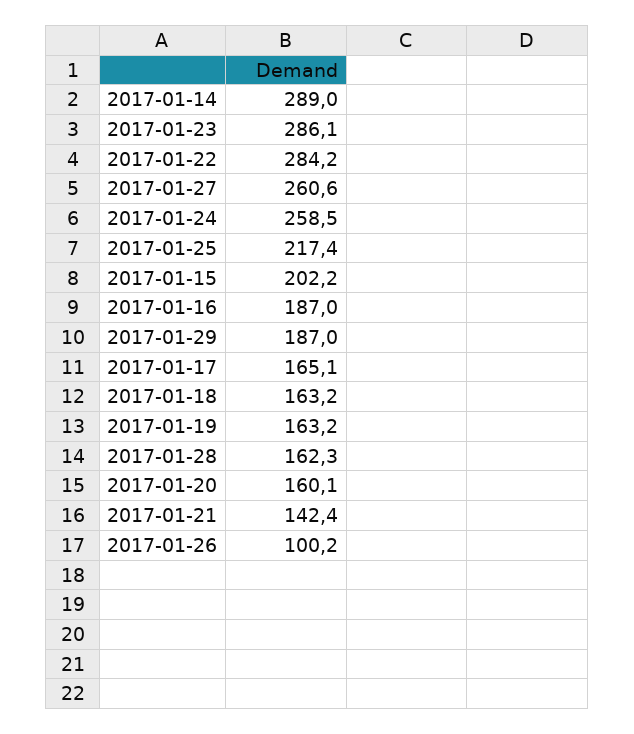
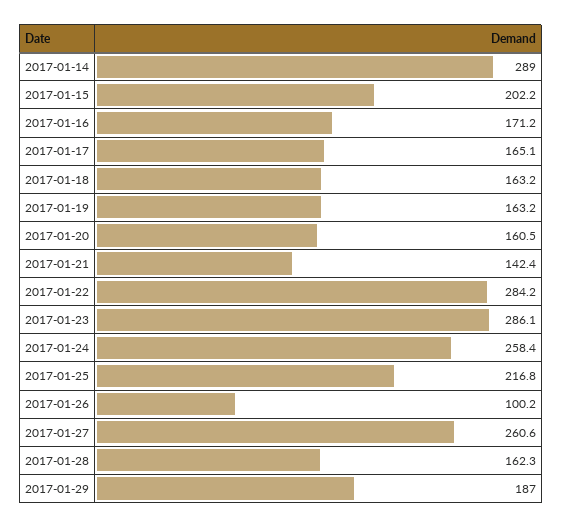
2017-01-24: 258.5 -> 258.4
2017-01-25: 217.4 -> 216.8
2017-01-16: 187 -> 171.2
2017-01-20: 160.1 -> 160.5

